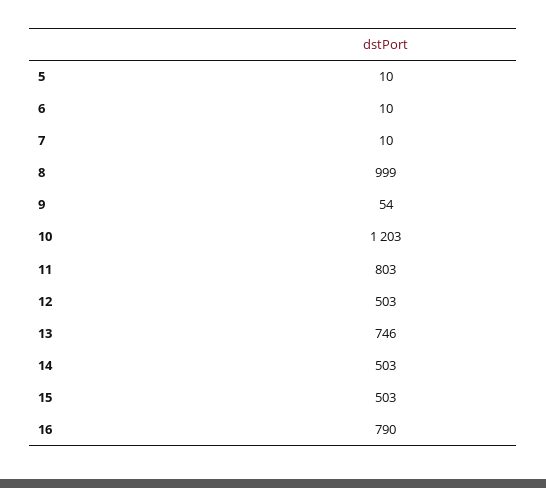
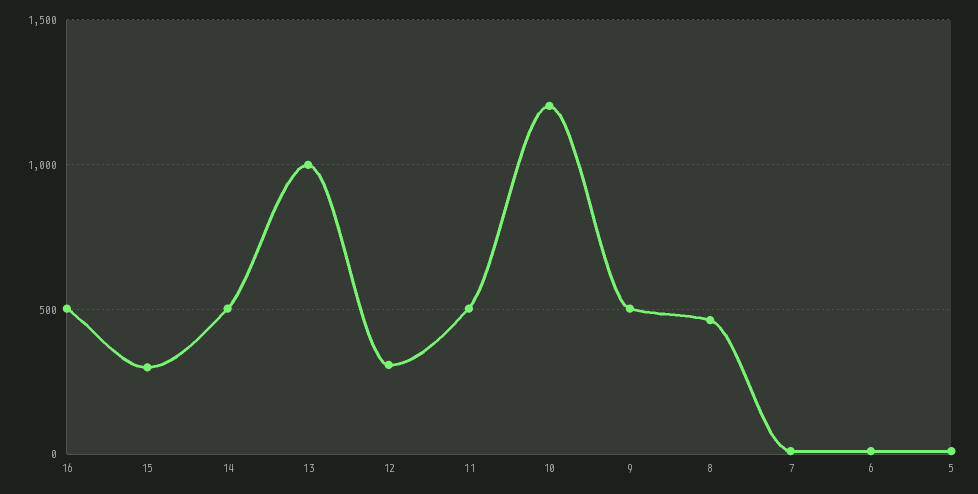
8: 999 -> 450
9: 54 -> 500
11: 803 -> 500
12: 503 -> 300
13: 746 -> 1000
15: 503 -> 300
16: 790 -> 500

